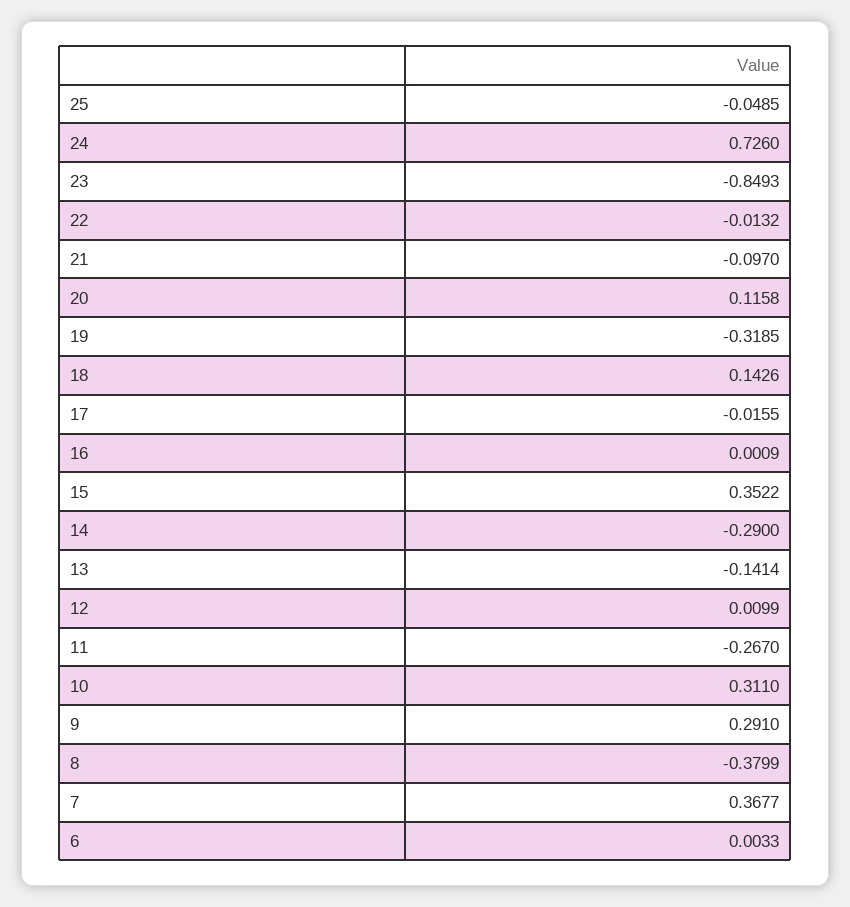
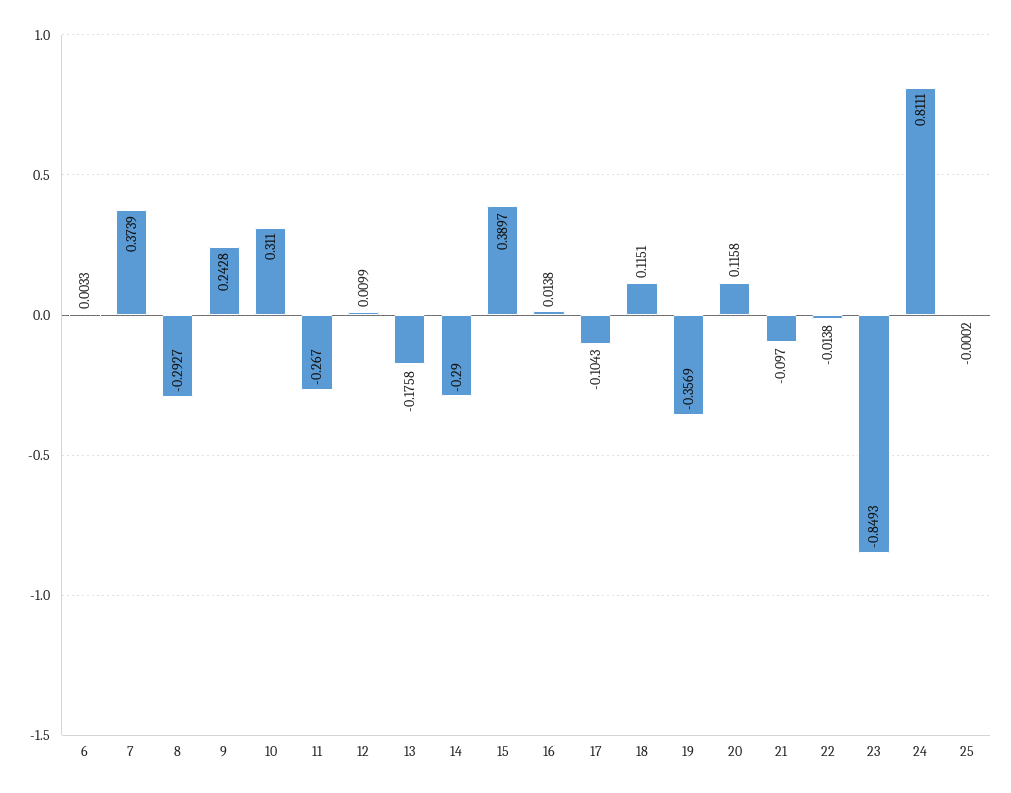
25: -0.0485 -> -0.0002
24: 0.726 -> 0.8111
22: -0.0132 -> -0.0138
19: -0.3185 -> -0.3569
18: 0.1426 -> 0.1151
17: -0.0155 -> -0.1043
16: 0.0009 -> 0.0138
15: 0.3522 -> 0.3897
13: -0.1414 -> -0.1758
9: 0.291 -> 0.2428
8: -0.3799 -> -0.2927
7: 0.3677 -> 0.3739

